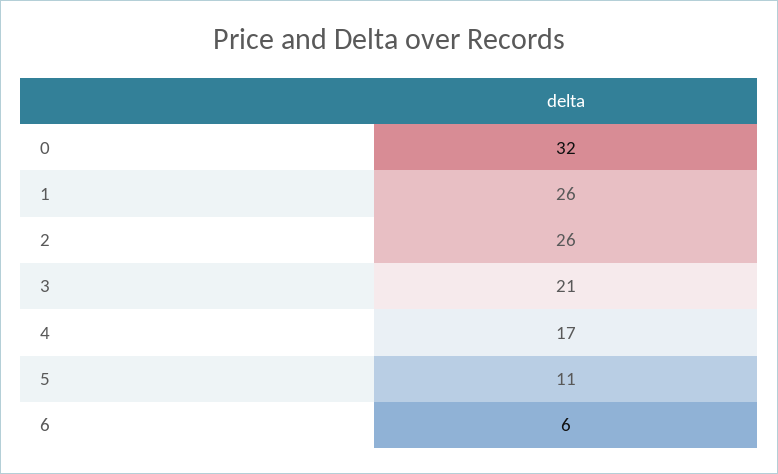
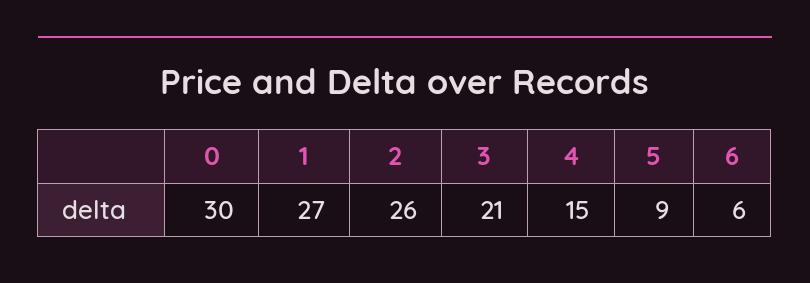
0: 32 -> 30
1: 26 -> 27
4: 17 -> 15
5: 11 -> 9

